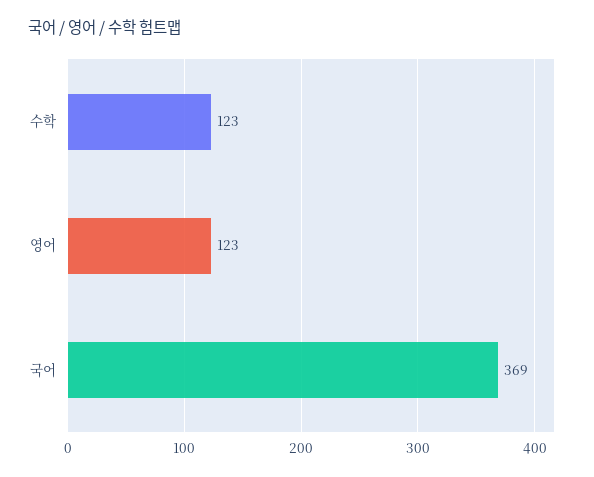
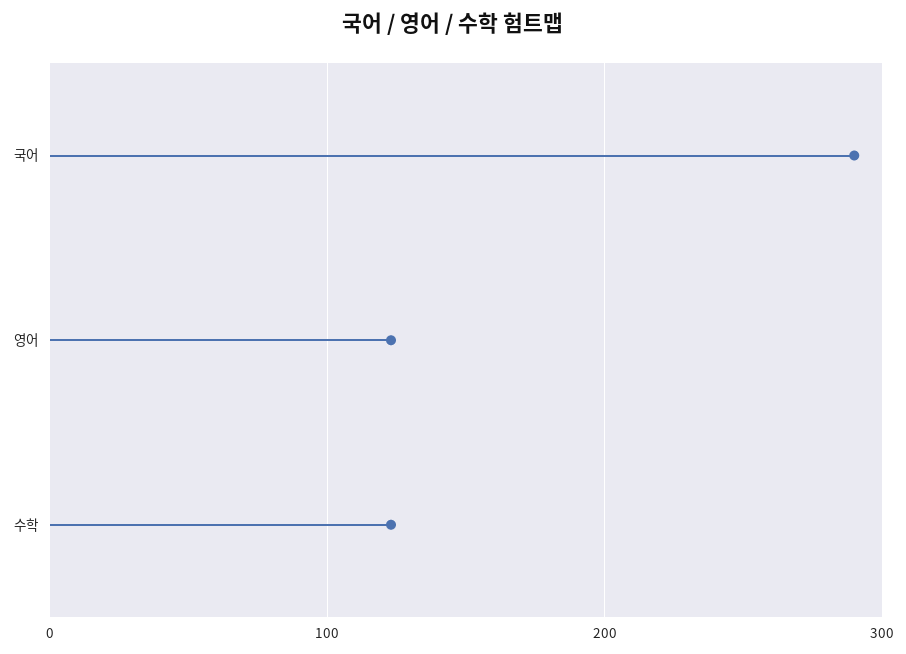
국어: 369 -> 290

